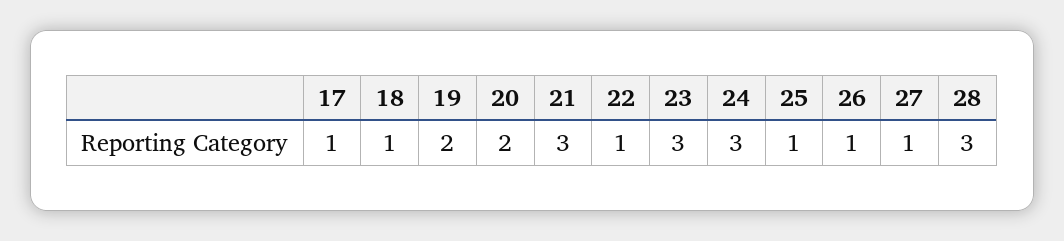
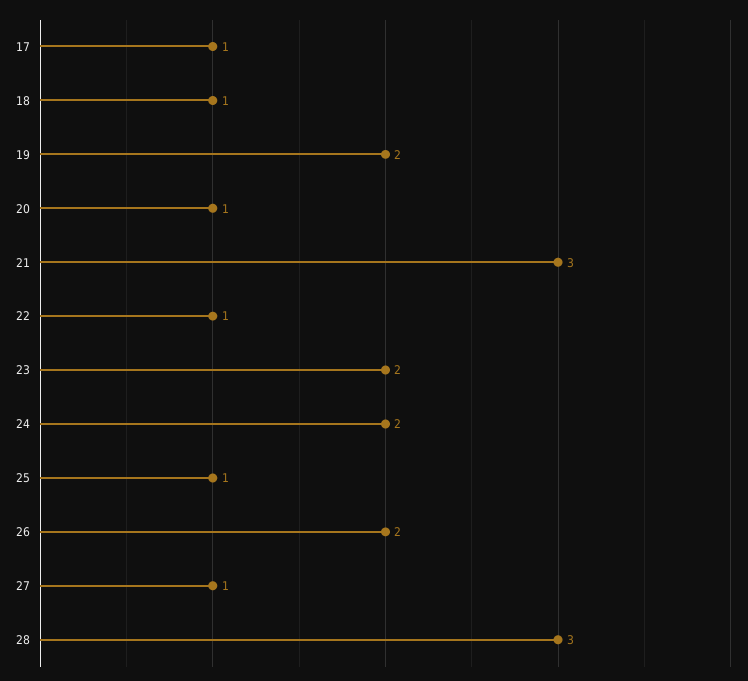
20: 2 -> 1
23: 3 -> 2
24: 3 -> 2
26: 1 -> 2

